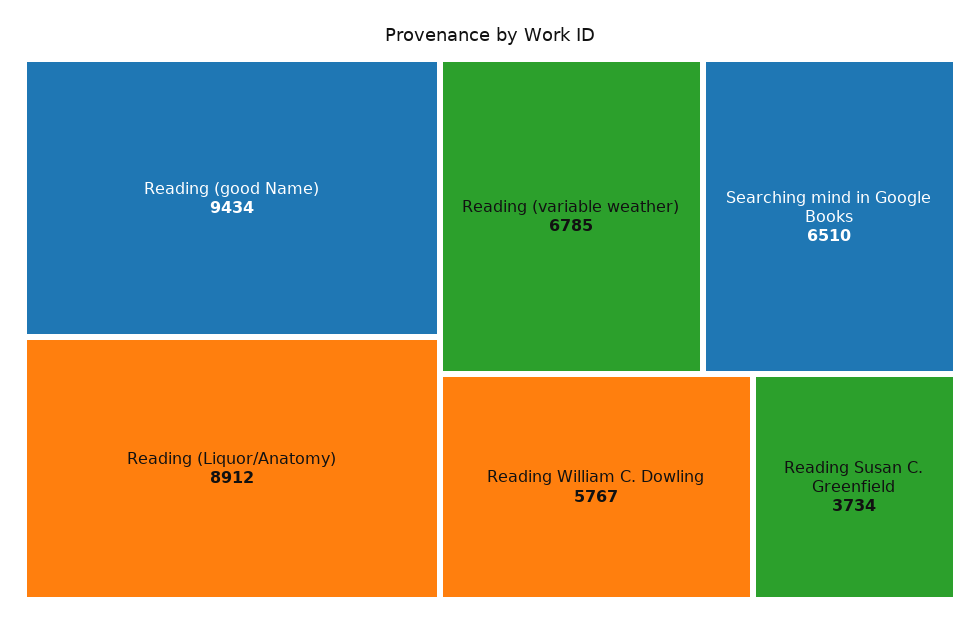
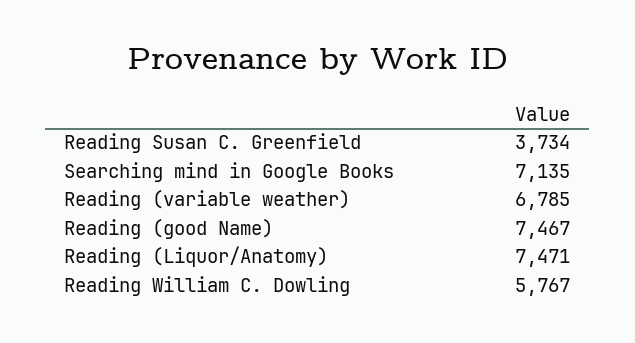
Reading (good Name): 9434 -> 7467
Reading (Liquor/Anatomy): 8912 -> 7471
Searching mind in Google Books: 6510 -> 7135

